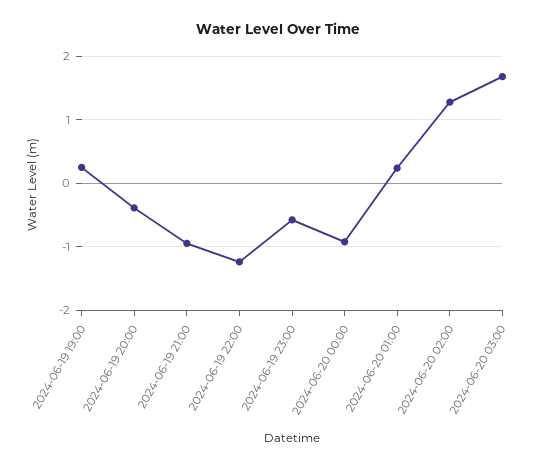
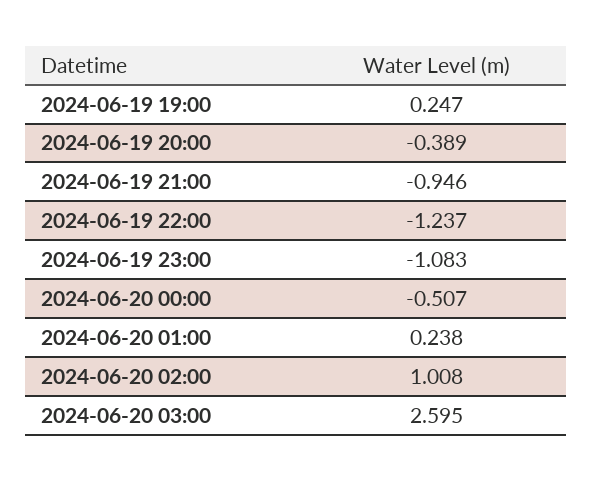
2024-06-19 23:00: -0.6 -> -1.083
2024-06-20 00:00: -0.9 -> -0.507
2024-06-20 02:00: 1.3 -> 1.008
2024-06-20 03:00: 1.7 -> 2.595

